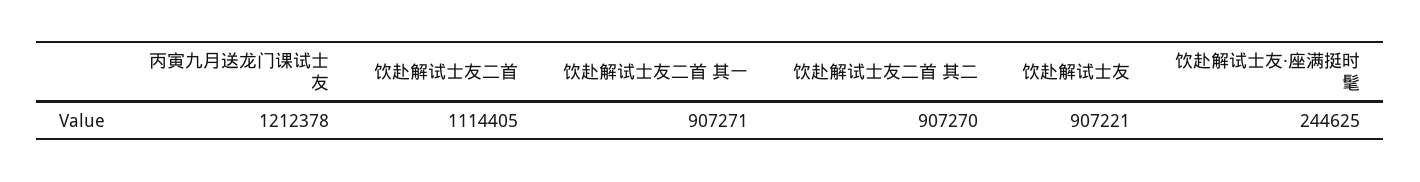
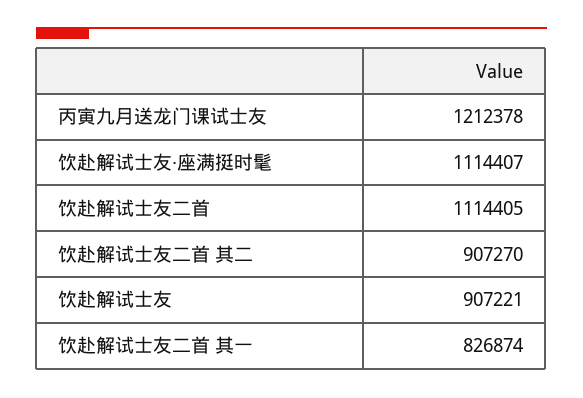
饮赴解试士友二首 其一: 907271 -> 826874
饮赴解试士友·座满挺时髦: 244625 -> 1114407

